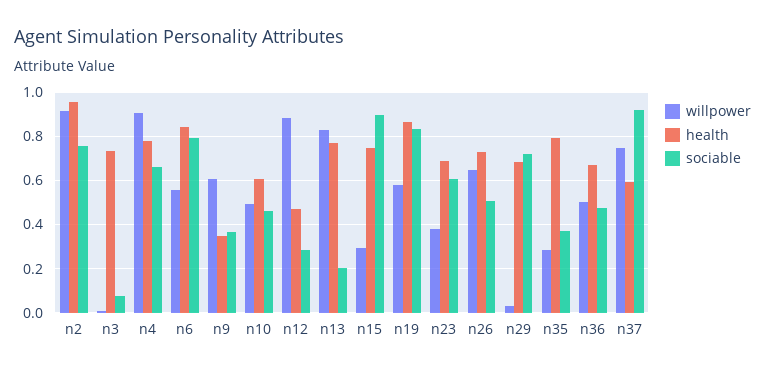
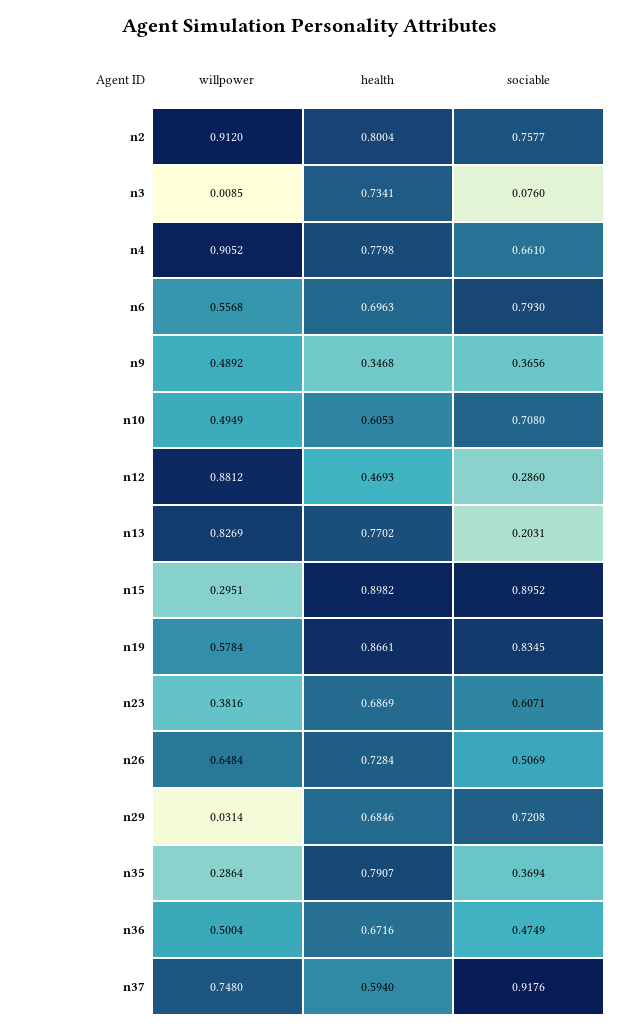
health, n2: 0.95 -> 0.8004
health, n6: 0.85 -> 0.6963
willpower, n9: 0.6 -> 0.4892
sociable, n10: 0.45 -> 0.708
health, n15: 0.75 -> 0.8982

